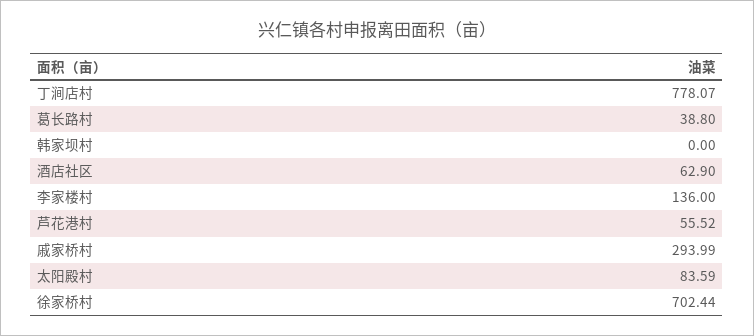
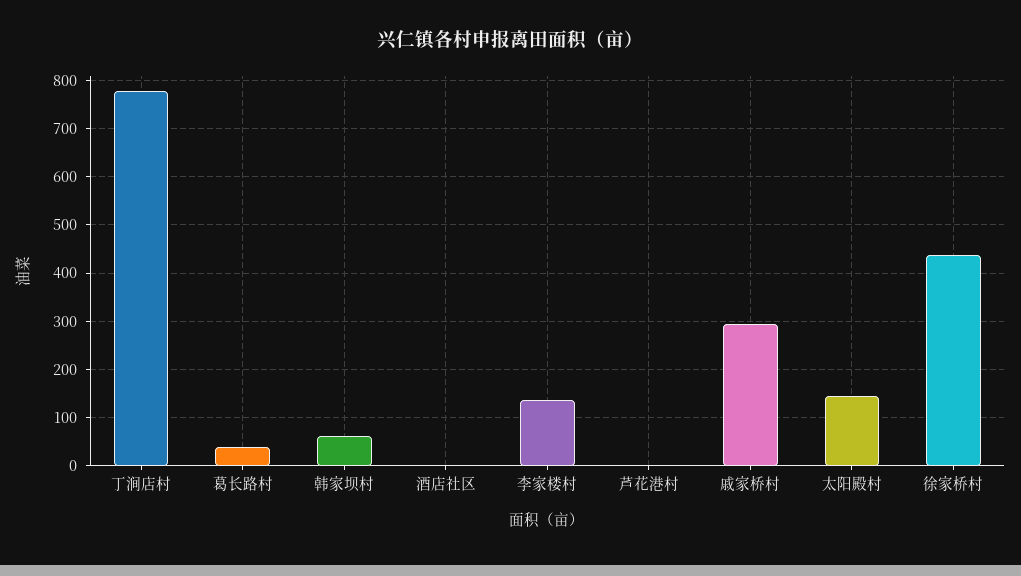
韩家坝村: 0 -> 60
酒店社区: 62.9 -> 0
芦花港村: 55.52 -> 0
太阳殿村: 83.59 -> 140
徐家桥村: 702.44 -> 440

